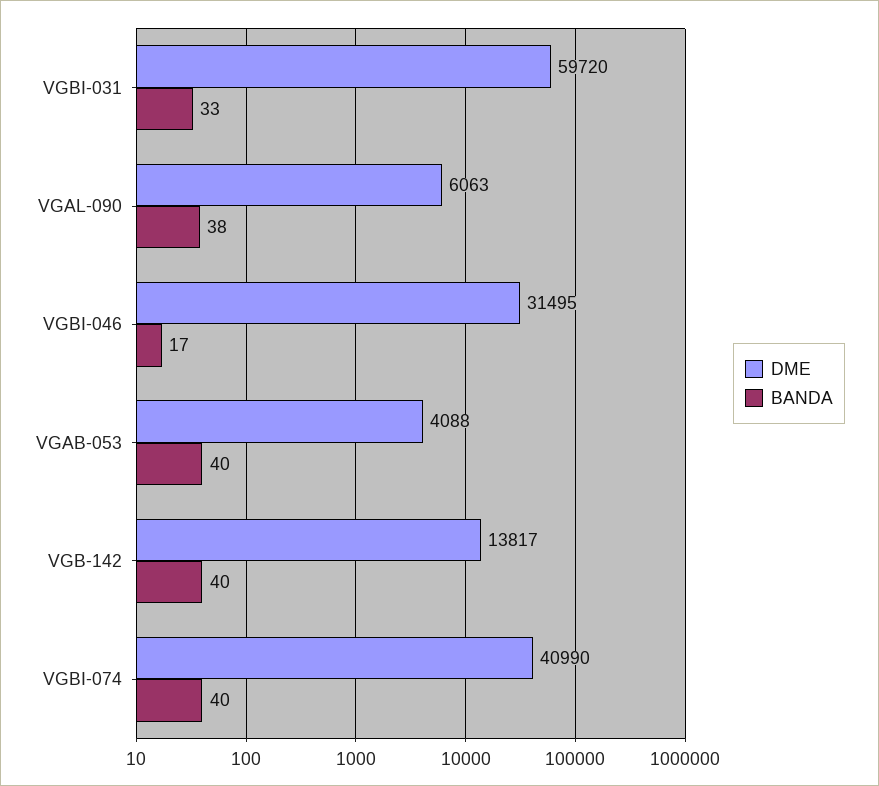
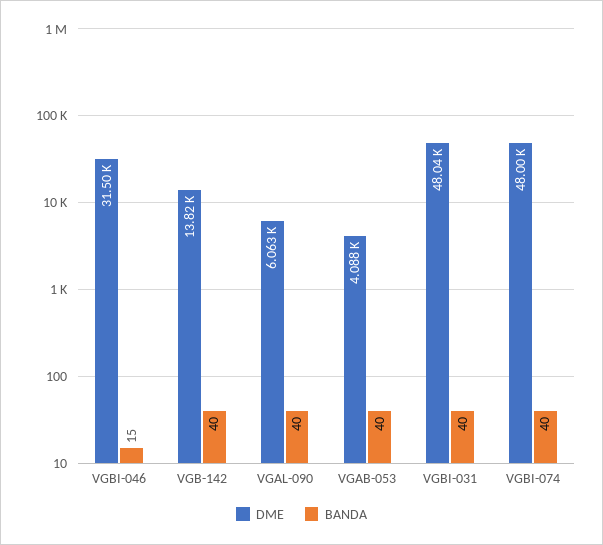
DME, VGBI-031: 59720 -> 48040
BANDA, VGBI-031: 33 -> 40
BANDA, VGAL-090: 38 -> 40
BANDA, VGBI-046: 17 -> 15
DME, VGBI-074: 40990 -> 48000

